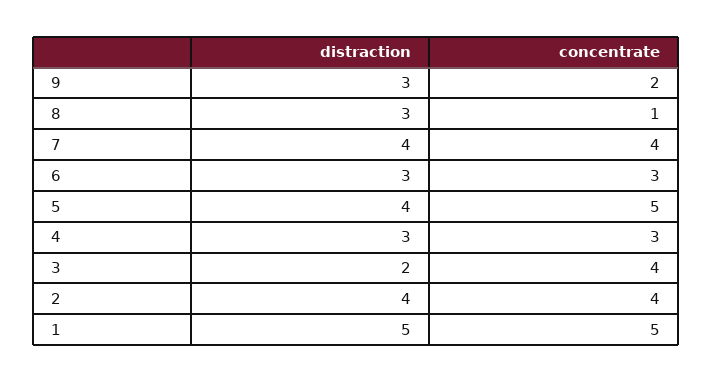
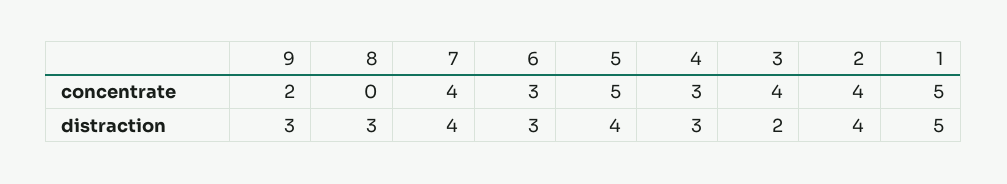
concentrate, 8: 1 -> 0

